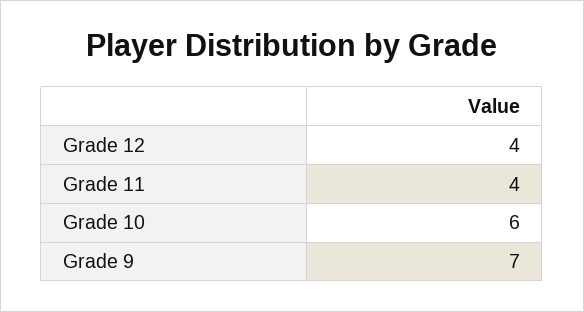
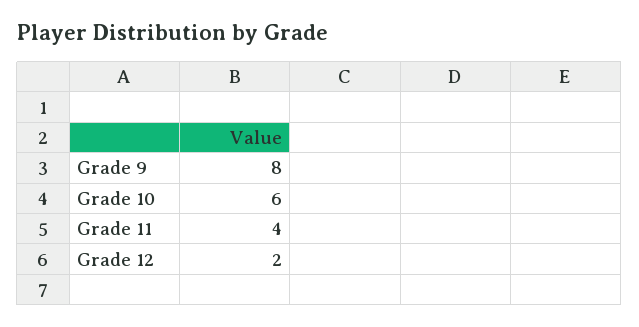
Grade 12: 4 -> 2
Grade 9: 7 -> 8

